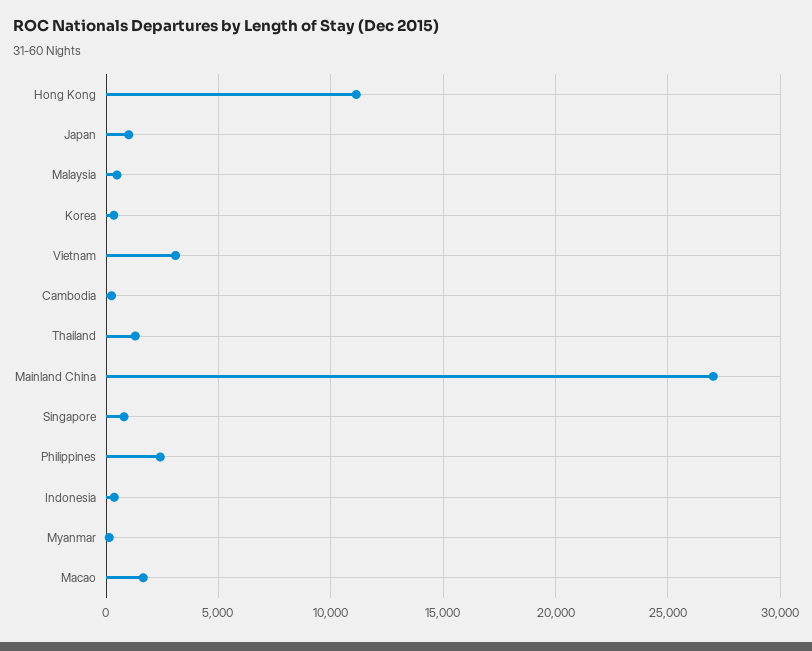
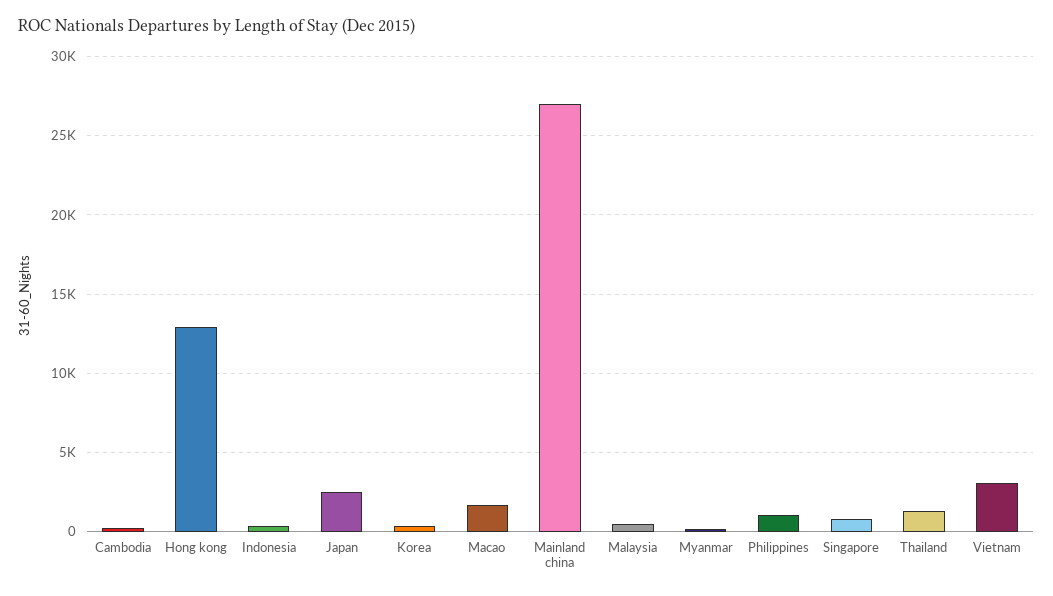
Hong Kong: 11000 -> 13000
Japan: 1000 -> 2500
Philippines: 2500 -> 1000

